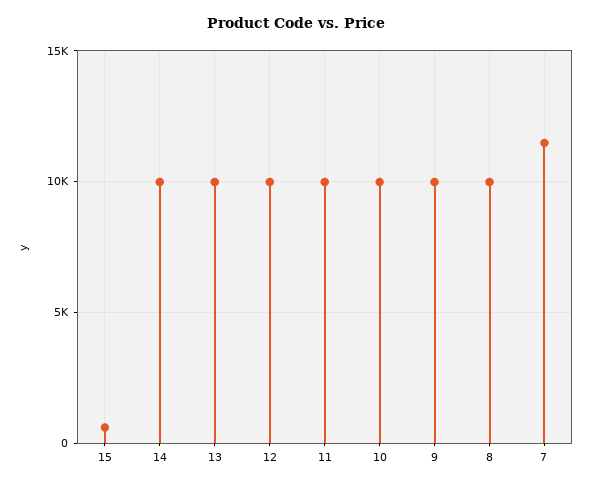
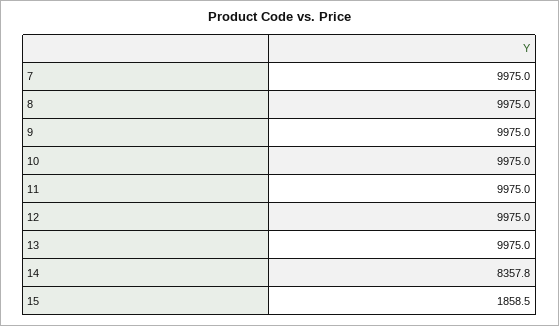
15: 500 -> 1858.5
14: 10000 -> 8357.8
7: 11500 -> 9975

